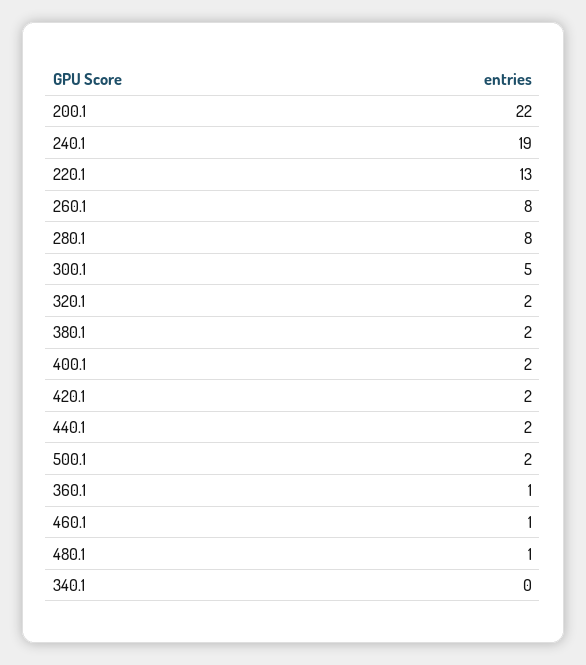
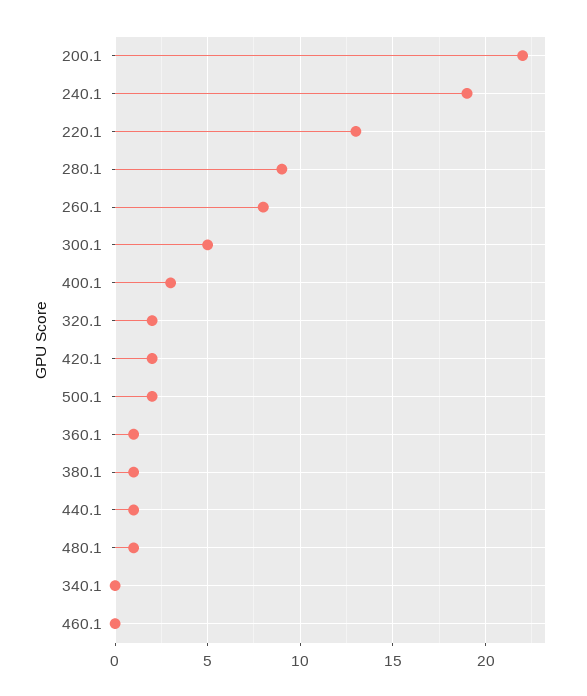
280.1: 8 -> 9
380.1: 2 -> 1
400.1: 2 -> 3
440.1: 2 -> 1
460.1: 1 -> 0

